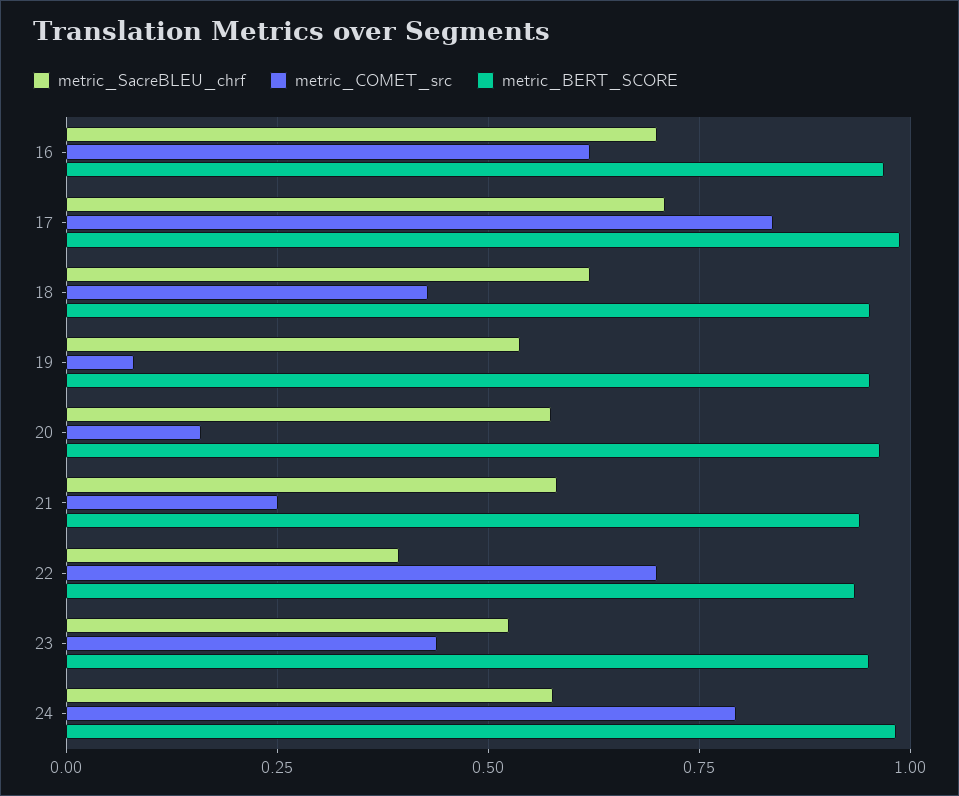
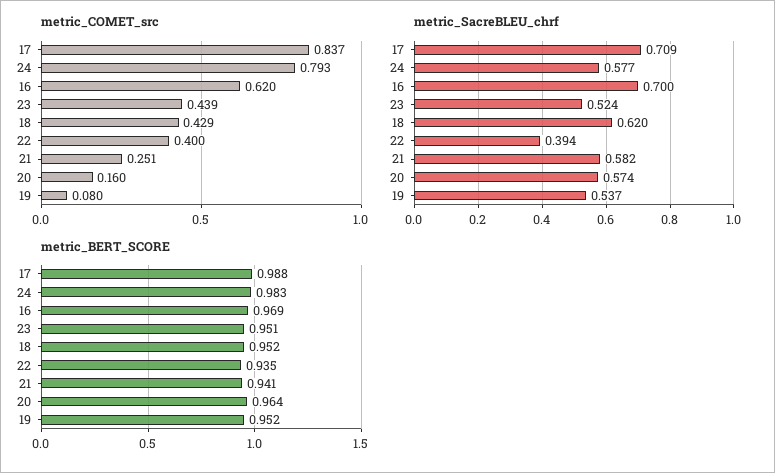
metric_COMET_src, 22: 0.7 -> 0.4

